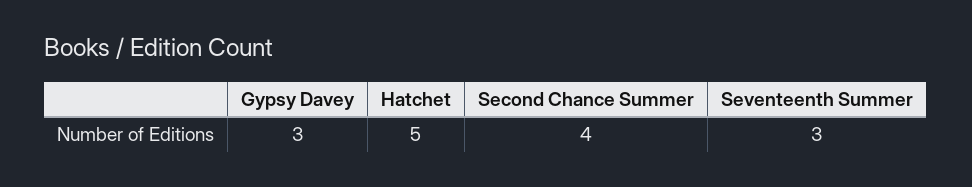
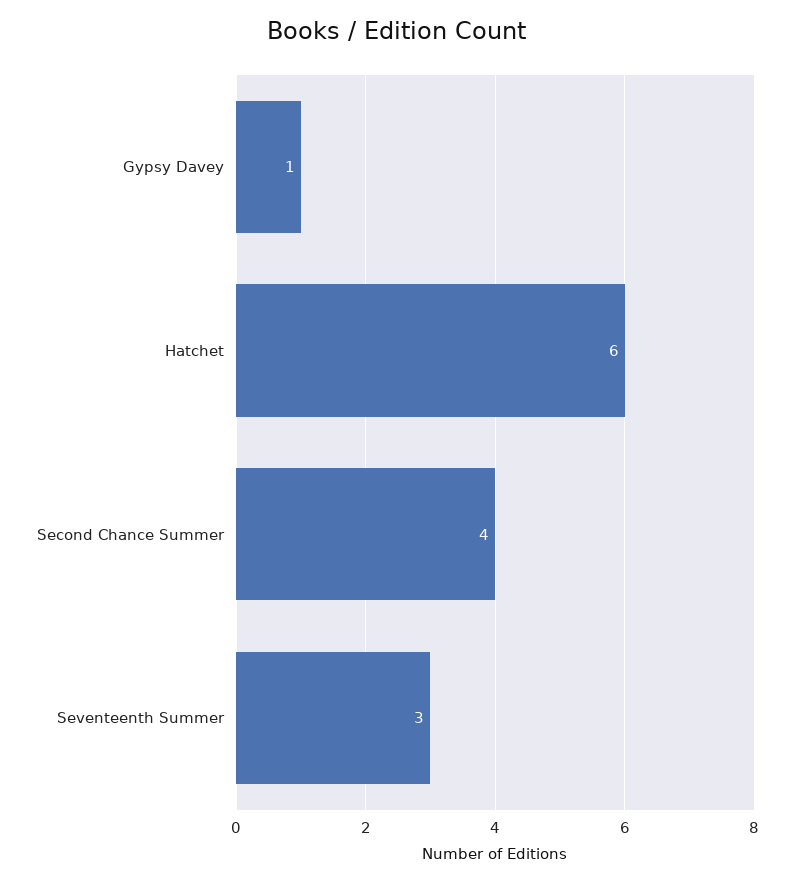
Gypsy Davey: 3 -> 1
Hatchet: 5 -> 6

